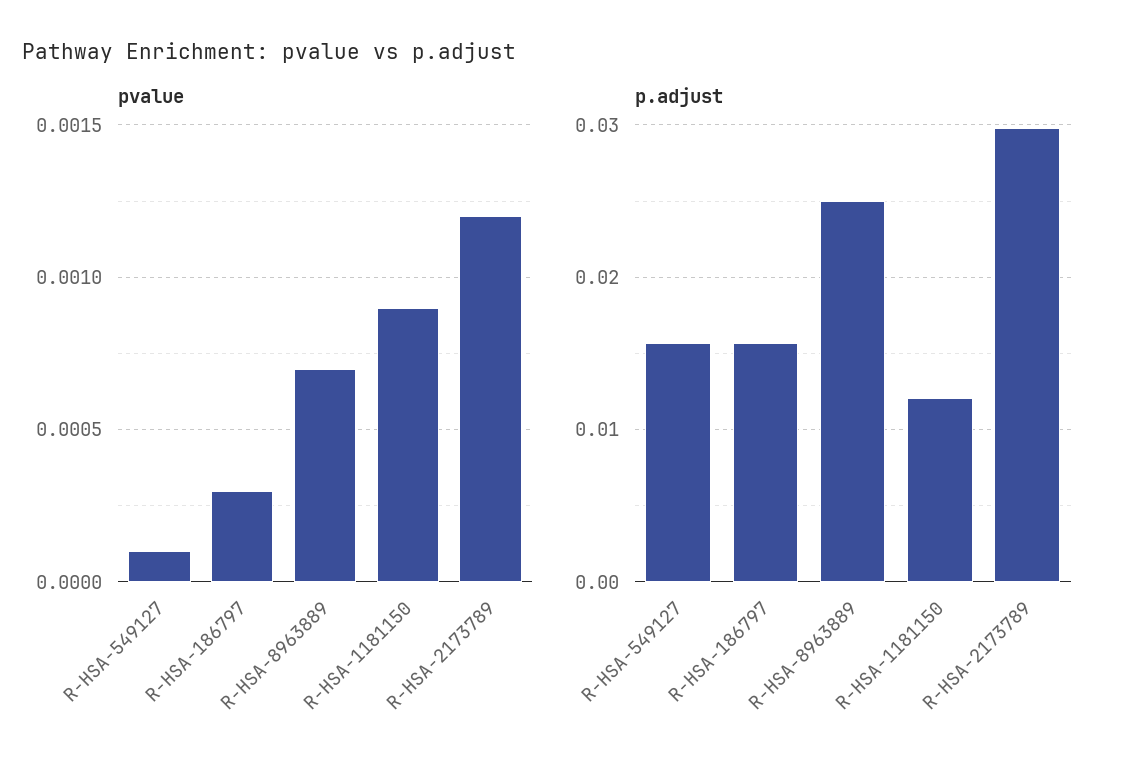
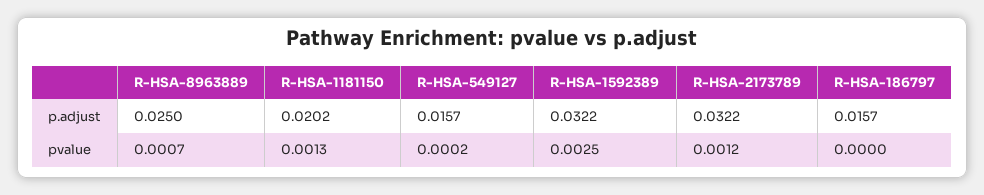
pvalue, R-HSA-549127: 0.0001 -> 0.0002
pvalue, R-HSA-186797: 0.0003 -> 0
pvalue, R-HSA-1181150: 0.0009 -> 0.0013
p.adjust, R-HSA-1181150: 0.012 -> 0.0202
p.adjust, R-HSA-2173789: 0.03 -> 0.0322
p.adjust, R-HSA-1592389: none -> 0.0322
pvalue, R-HSA-1592389: none -> 0.0025

